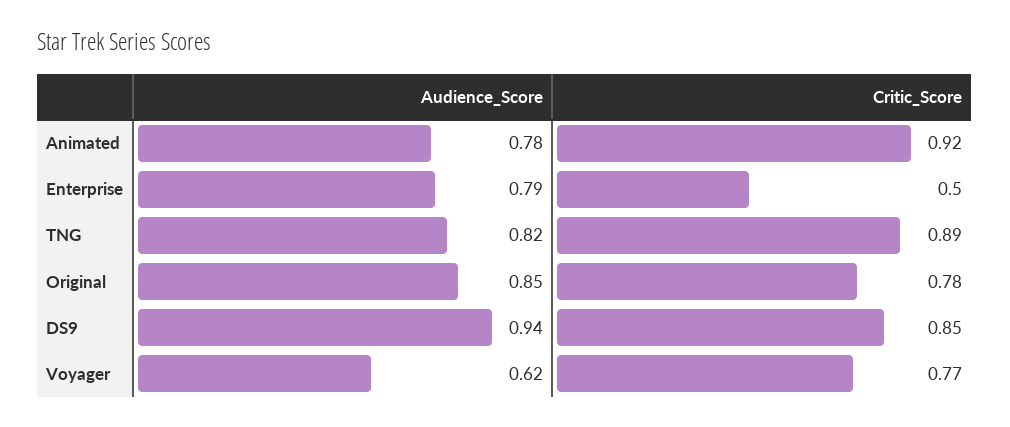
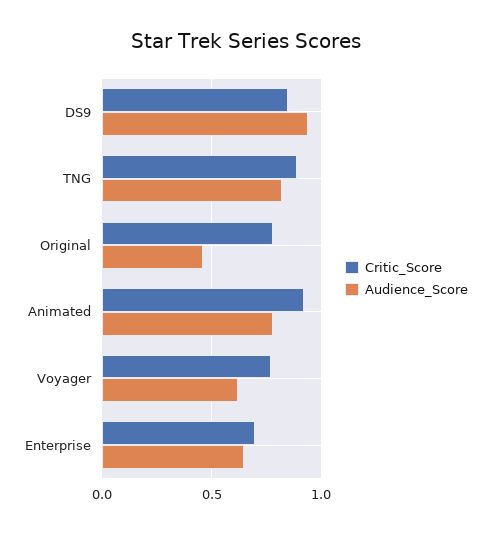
Audience_Score, Enterprise: 0.79 -> 0.65
Critic_Score, Enterprise: 0.5 -> 0.7
Audience_Score, Original: 0.85 -> 0.45

